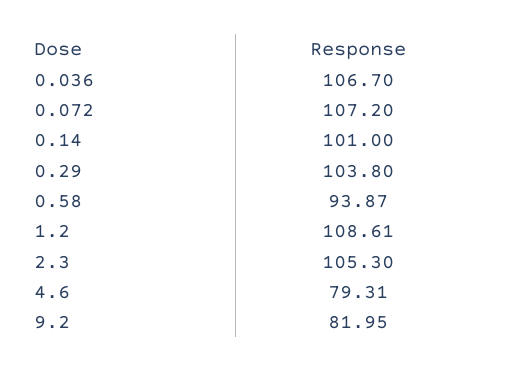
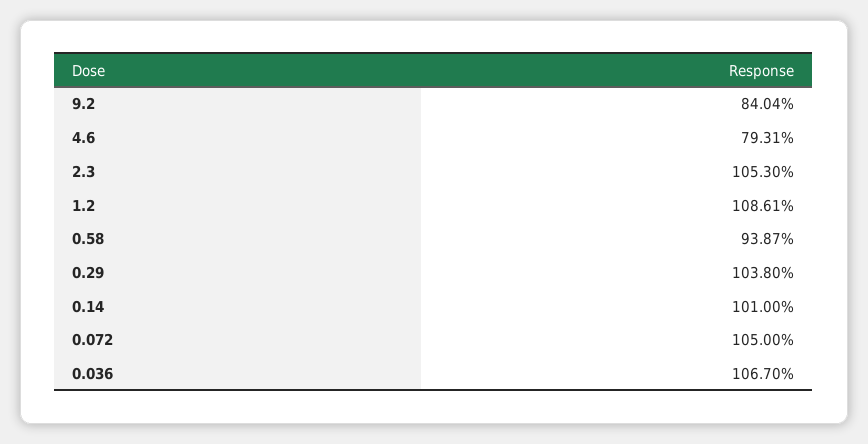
0.072: 107.2 -> 105
9.2: 81.95 -> 84.04

